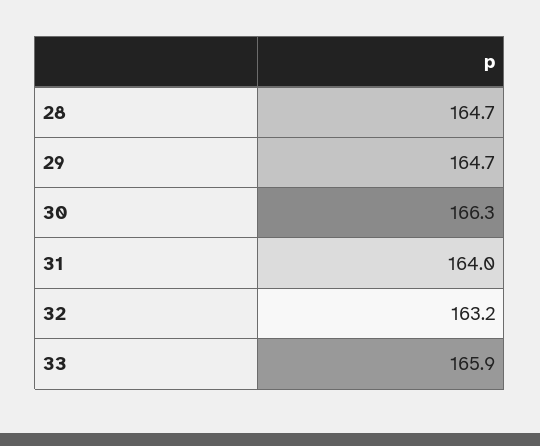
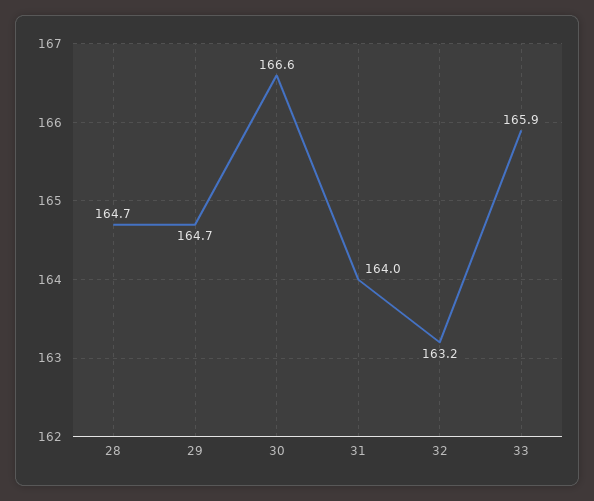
30: 166.3 -> 166.6

